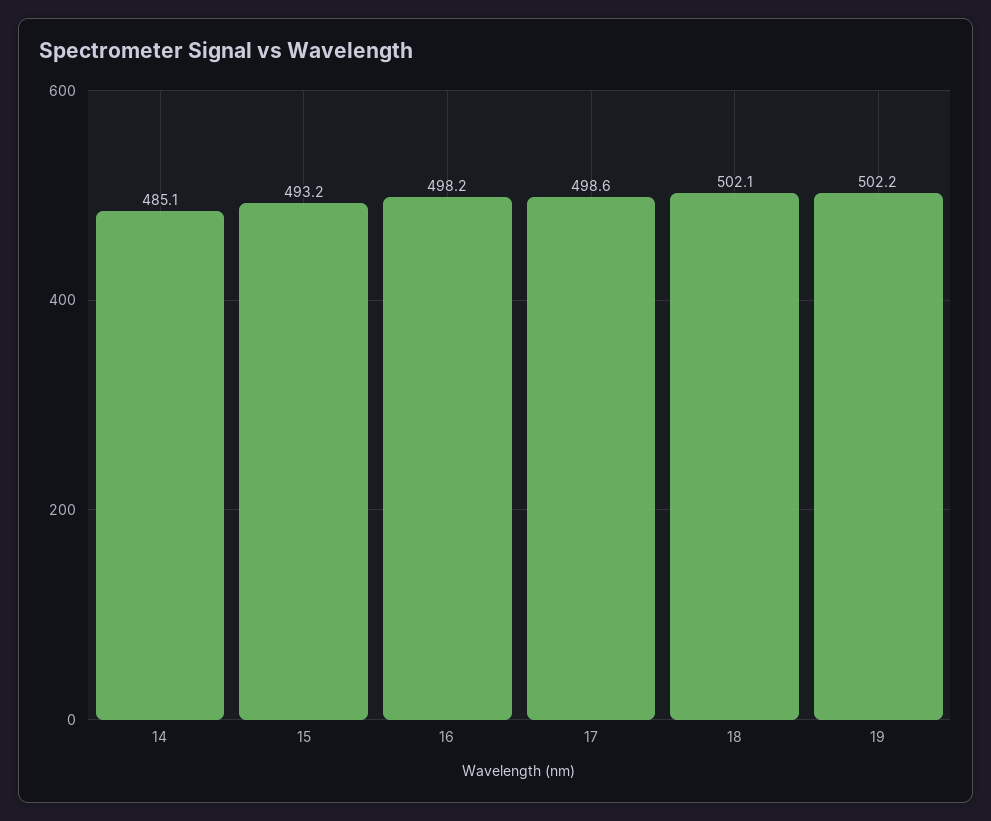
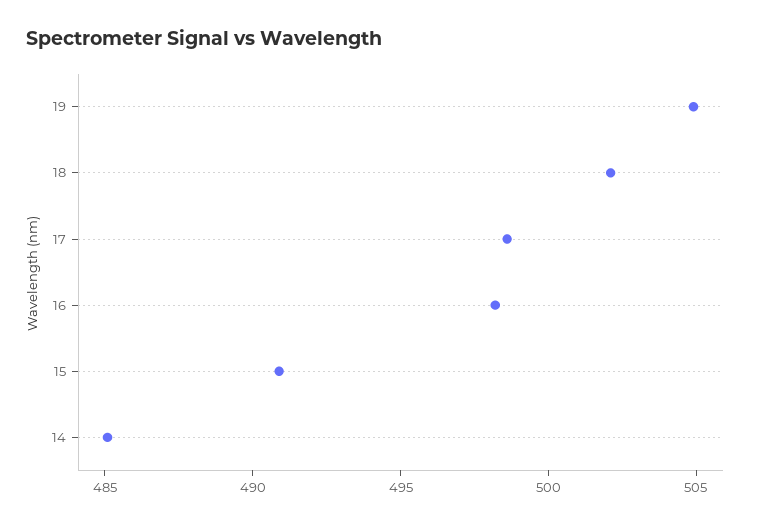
15: 493.2 -> 491
19: 502.2 -> 505

